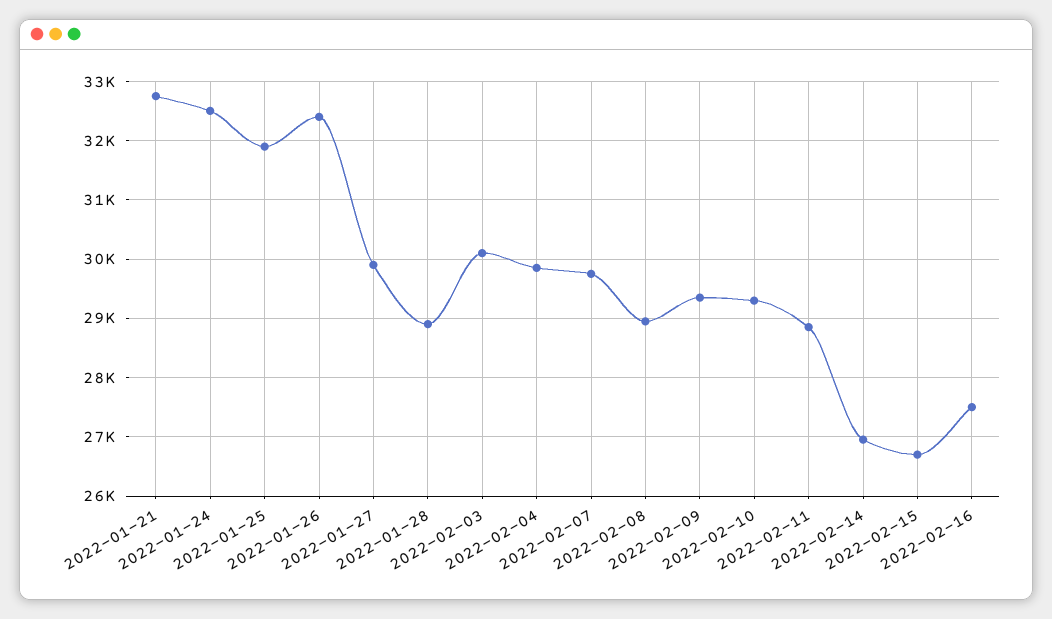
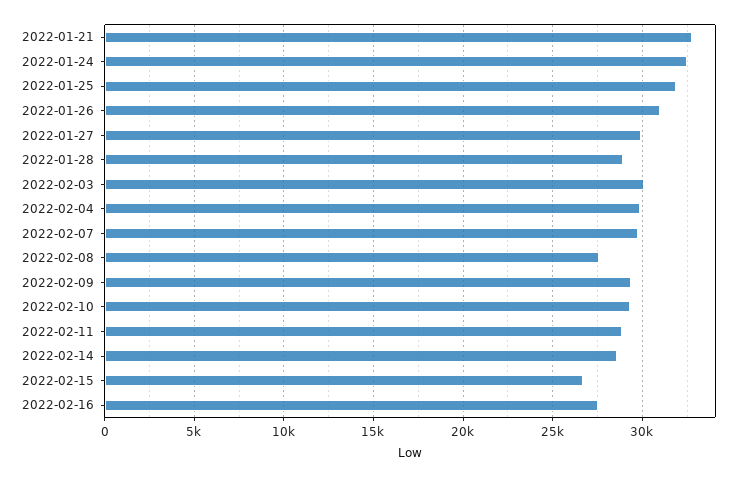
2022-01-26: 32400 -> 31000
2022-02-08: 29000 -> 27500
2022-02-14: 27000 -> 28500

